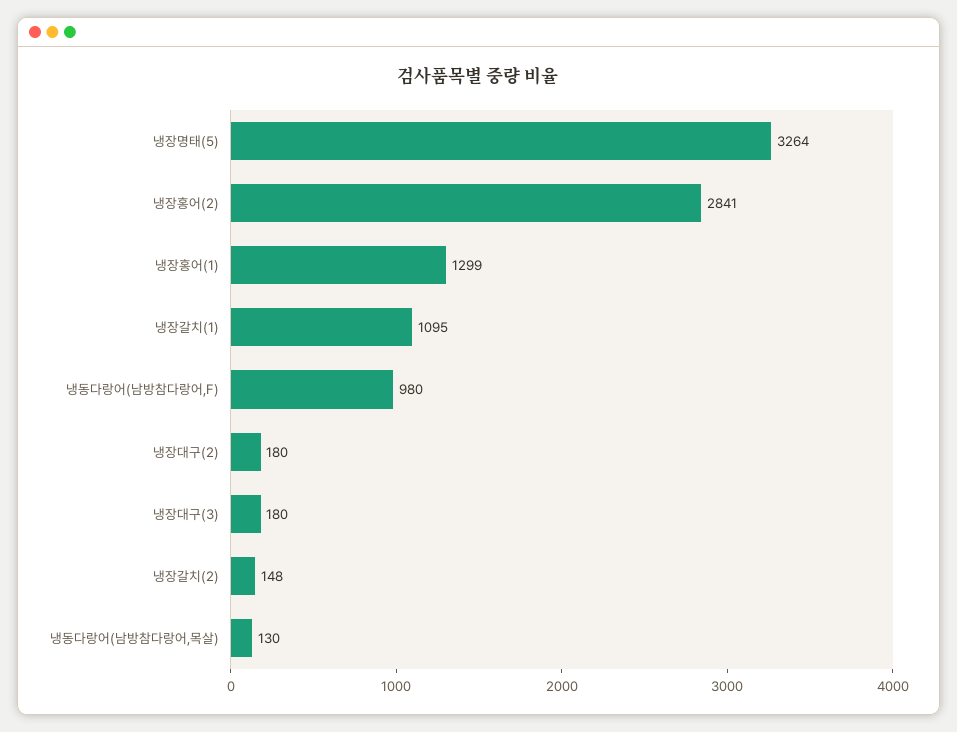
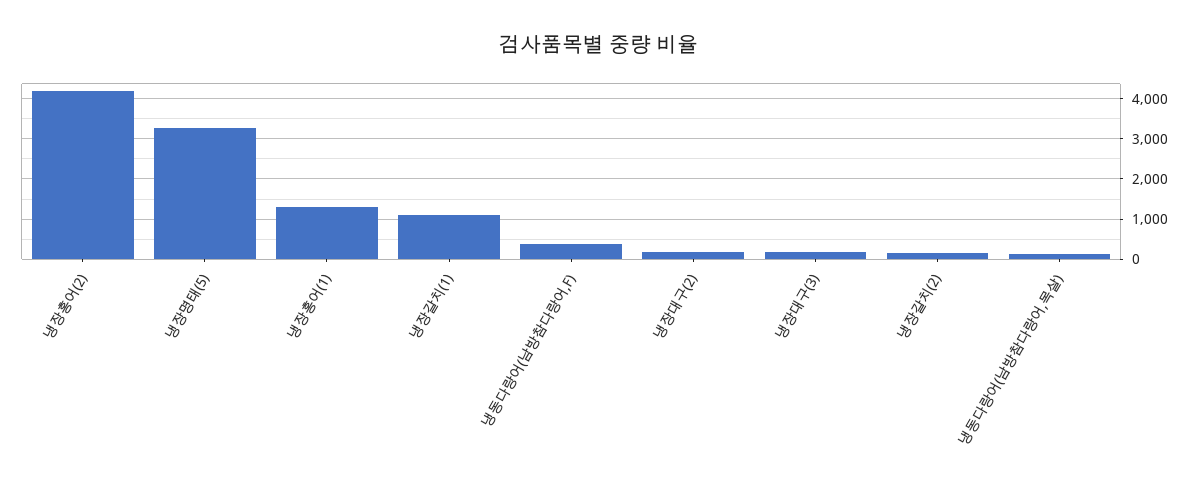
냉장홍어(2): 2841 -> 4200
냉동다랑어(남방참다랑어,F): 980 -> 400

